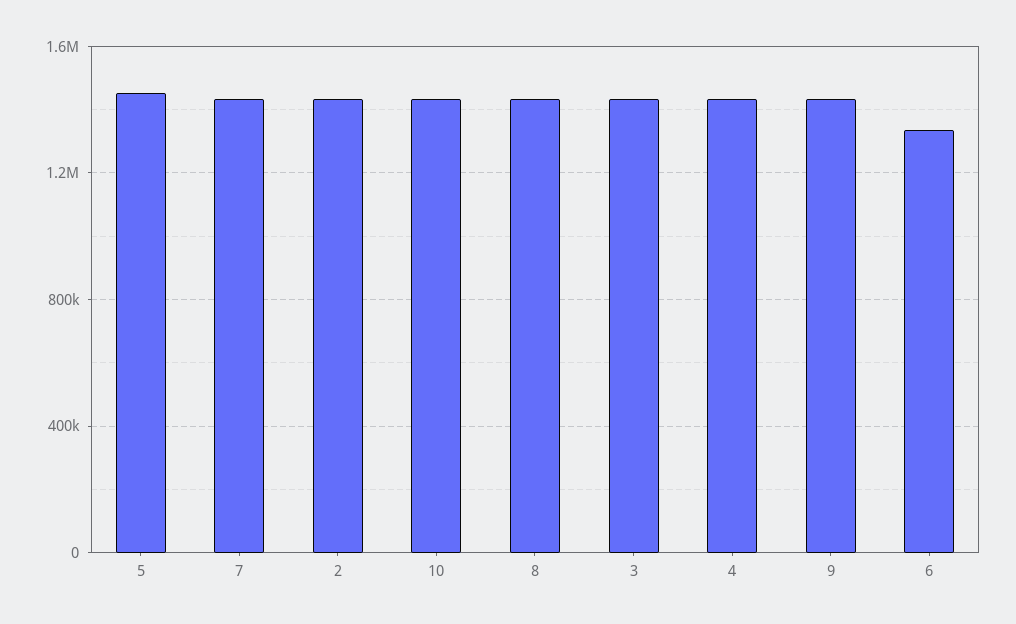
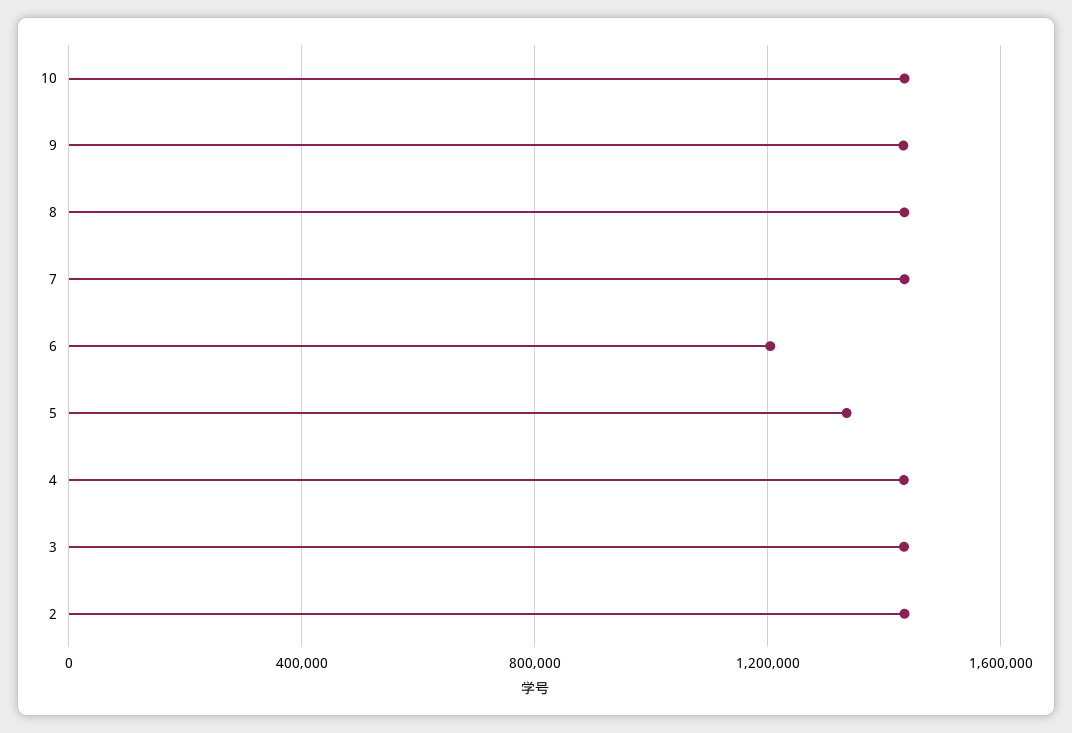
5: 1450000 -> 1350000
6: 1350000 -> 1200000

